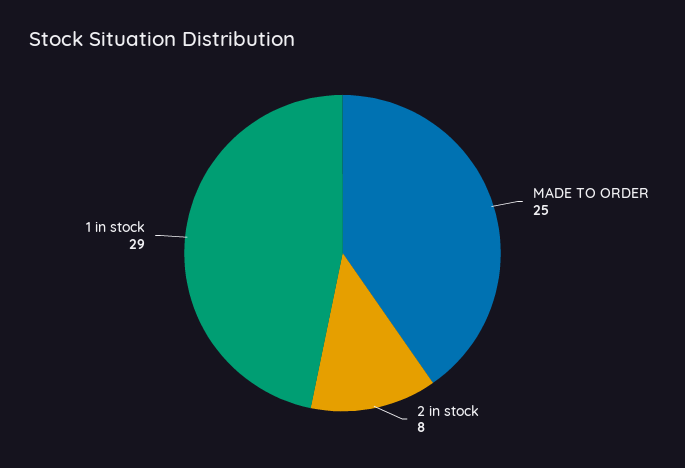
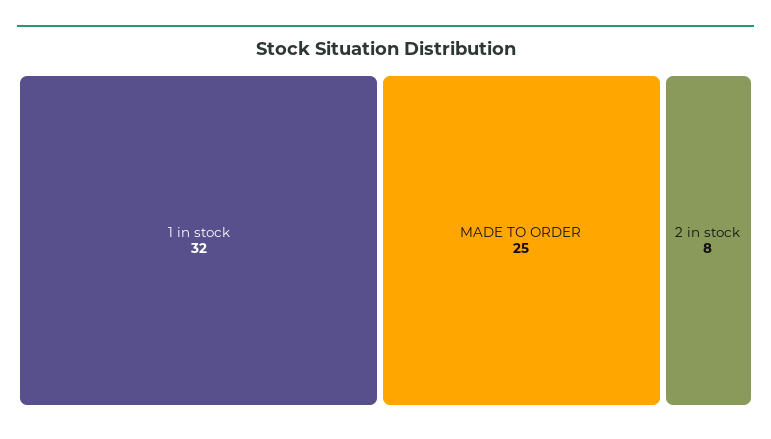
1 in stock: 29 -> 32

